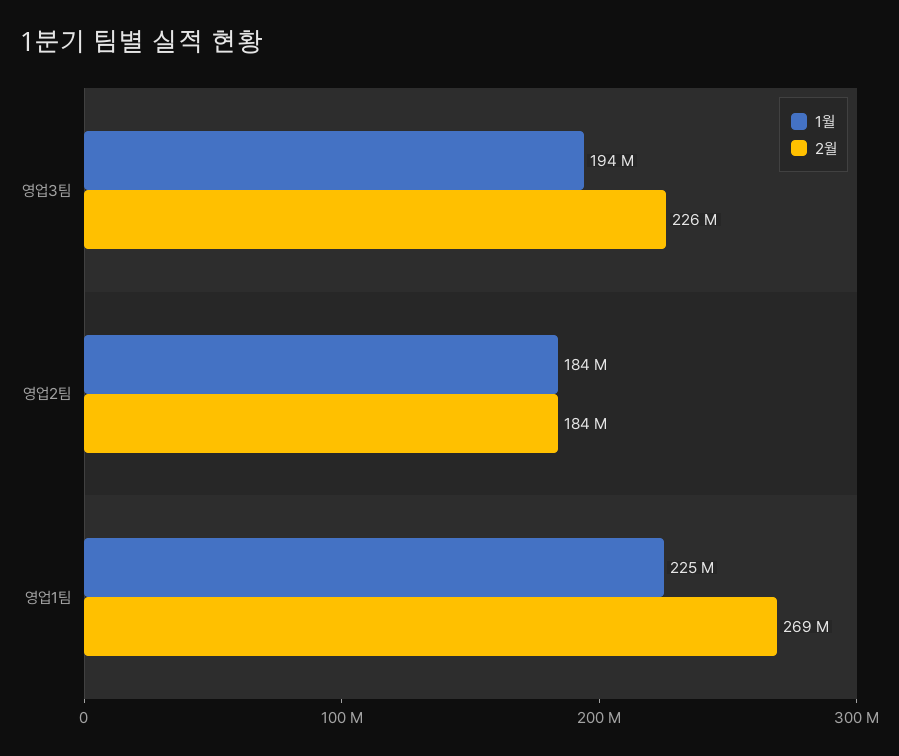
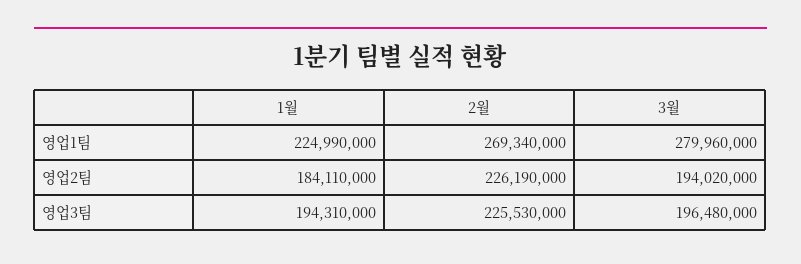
2월, 영업2팀: 184000000 -> 226190000
3월, 영업1팀: none -> 279960000
3월, 영업2팀: none -> 194020000
3월, 영업3팀: none -> 196480000

